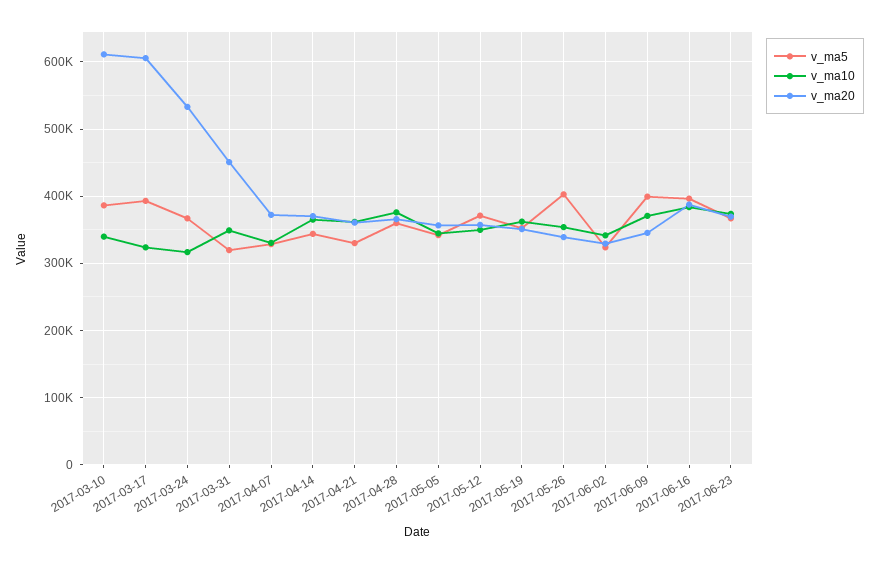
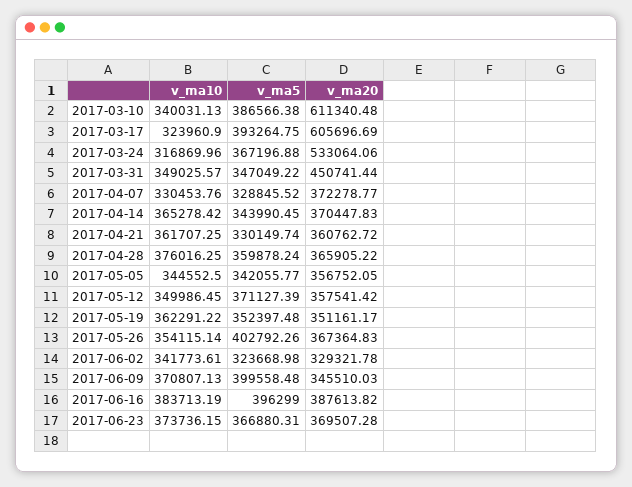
v_ma5, 2017-03-31: 320000 -> 347049.22
v_ma20, 2017-05-26: 340000 -> 367364.83

